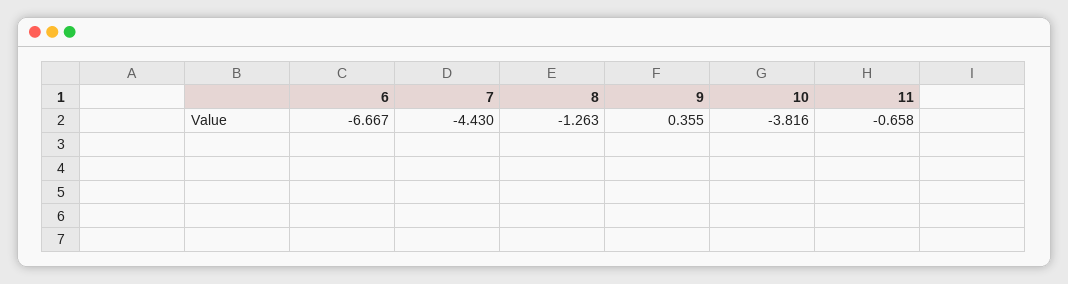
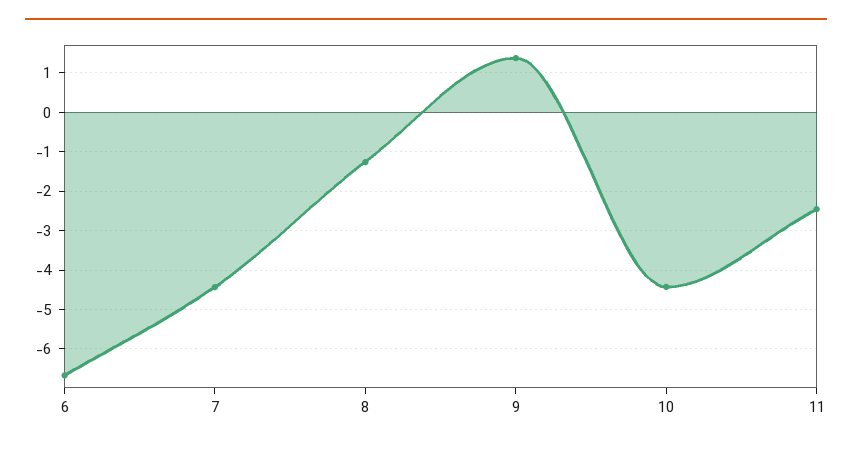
9: 0.355 -> 1.4
10: -3.816 -> -4.4
11: -0.658 -> -2.4

